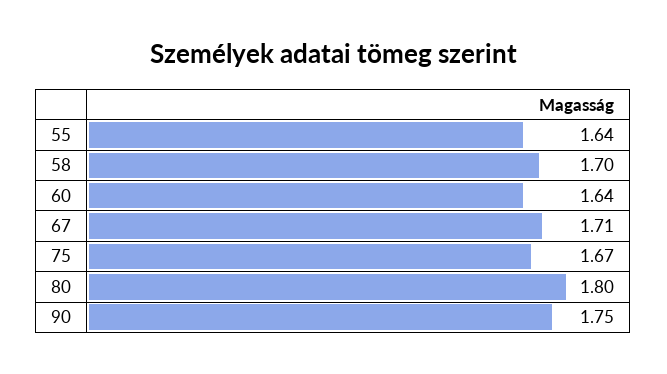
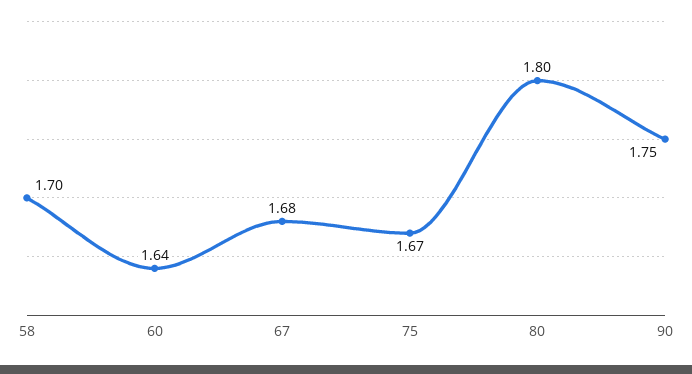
55: 1.64 -> none
67: 1.71 -> 1.68

